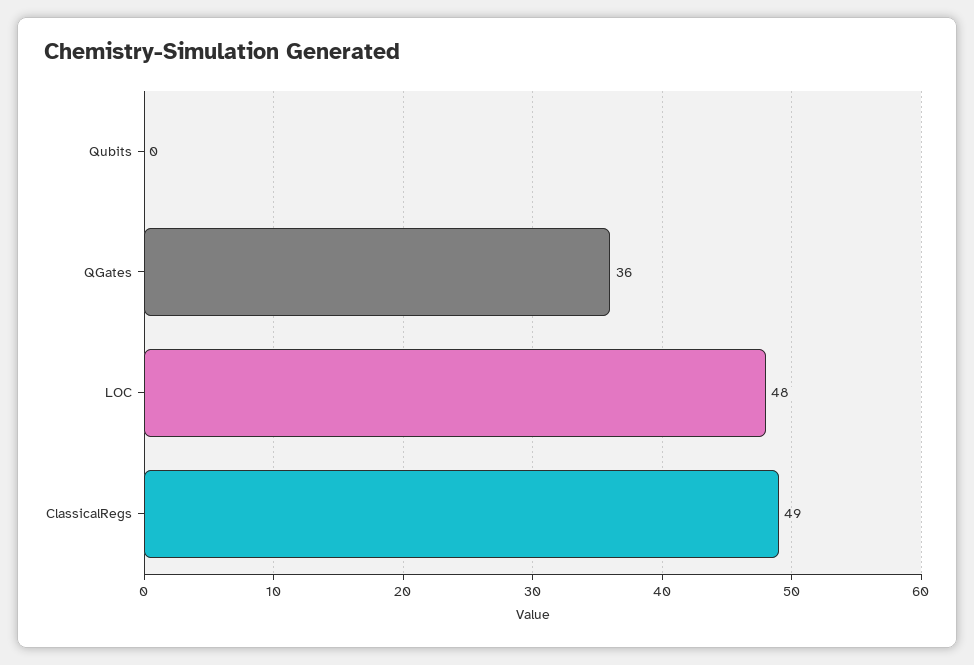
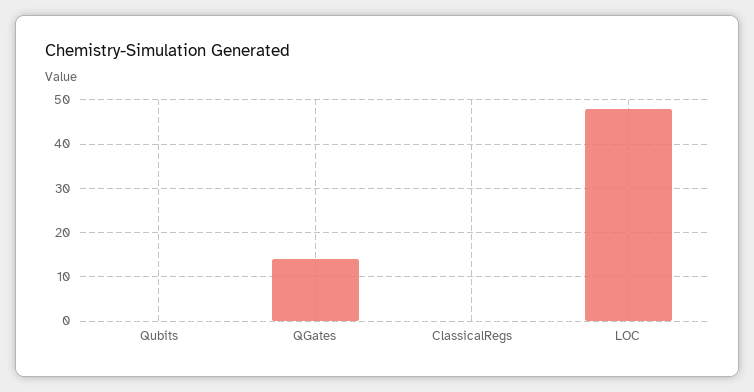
QGates: 36 -> 15
ClassicalRegs: 49 -> 0

